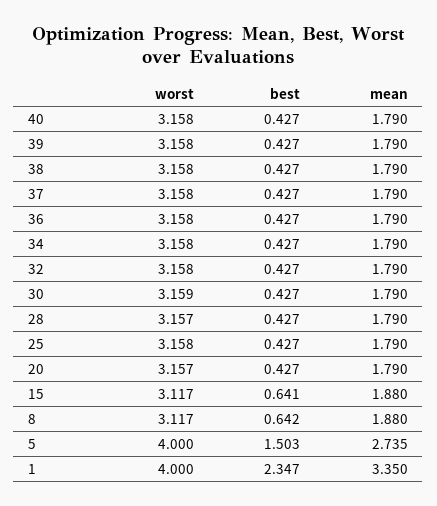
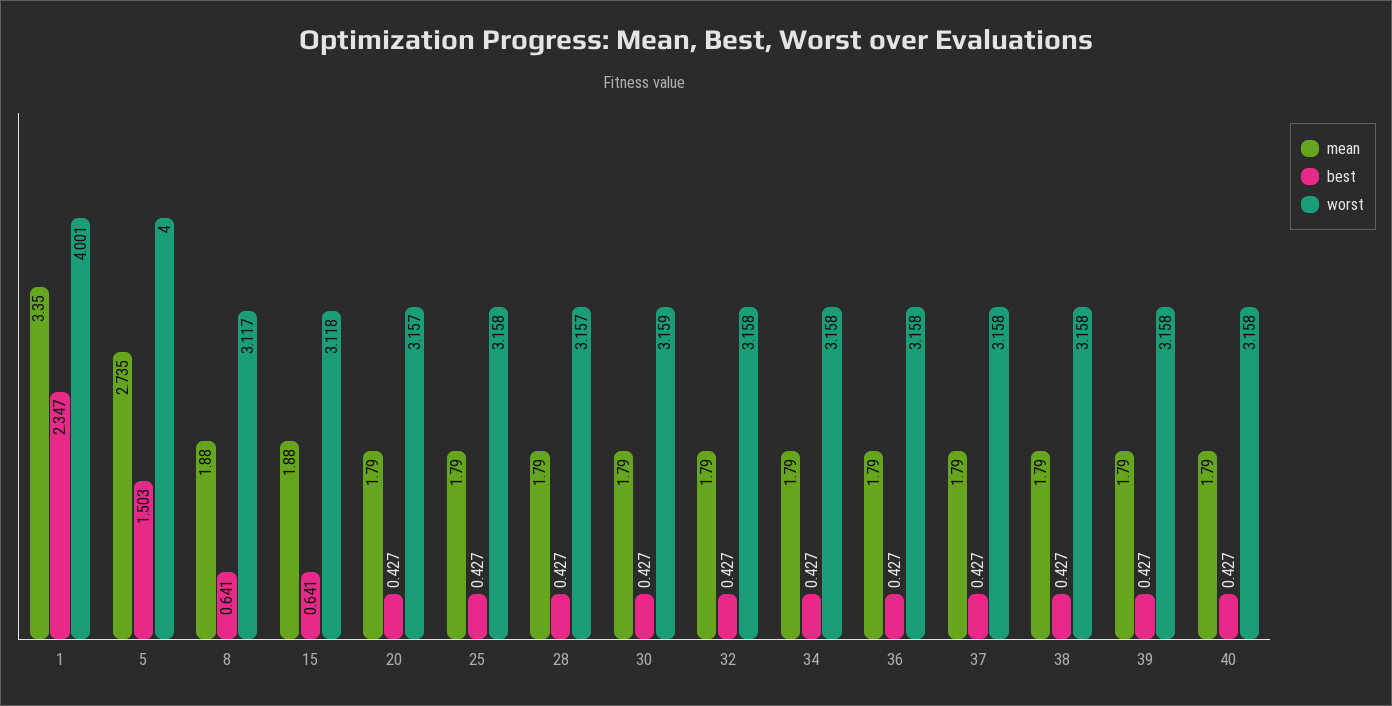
worst, 15: 3.117 -> 3.118
best, 8: 0.642 -> 0.641
worst, 1: 4 -> 4.001

